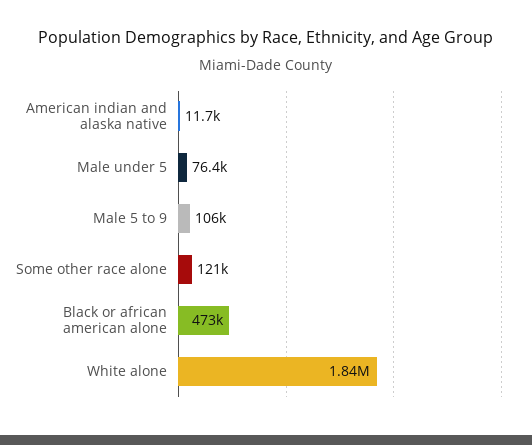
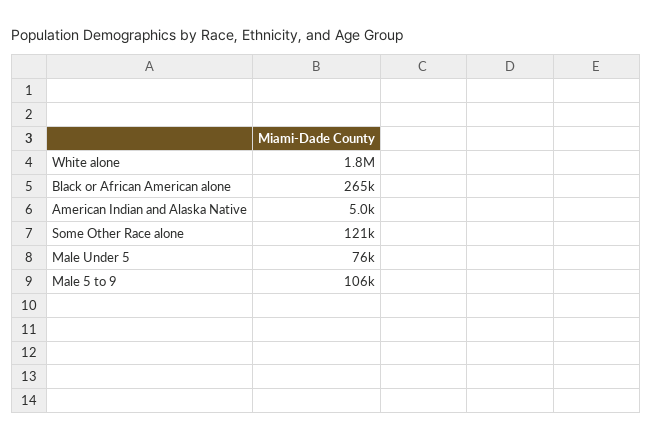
American indian and alaska native: 11700 -> 5000
Black or african american alone: 473000 -> 265000

